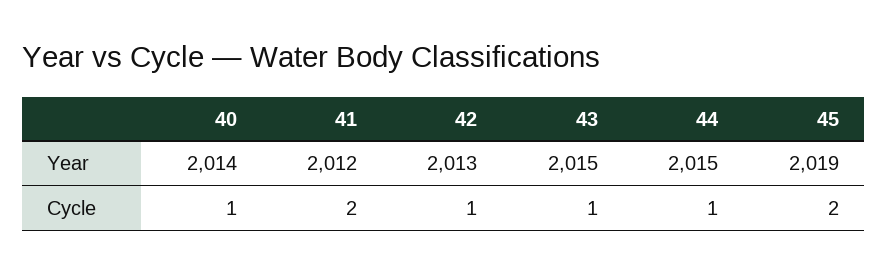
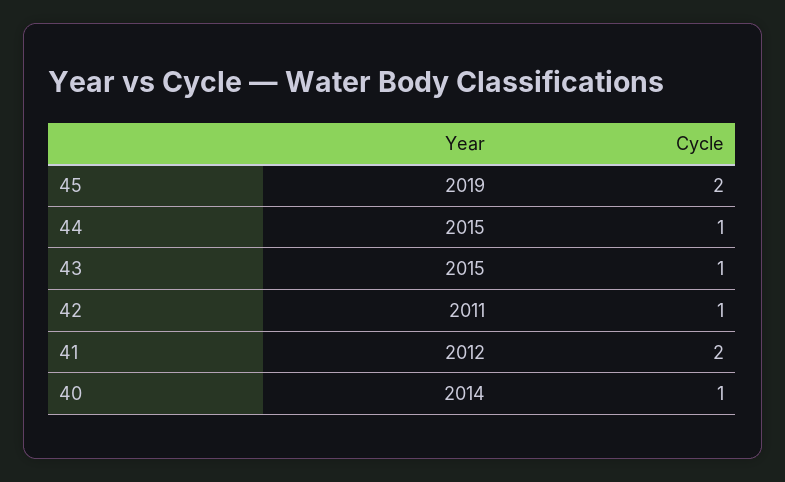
42, Year: 2013 -> 2011

